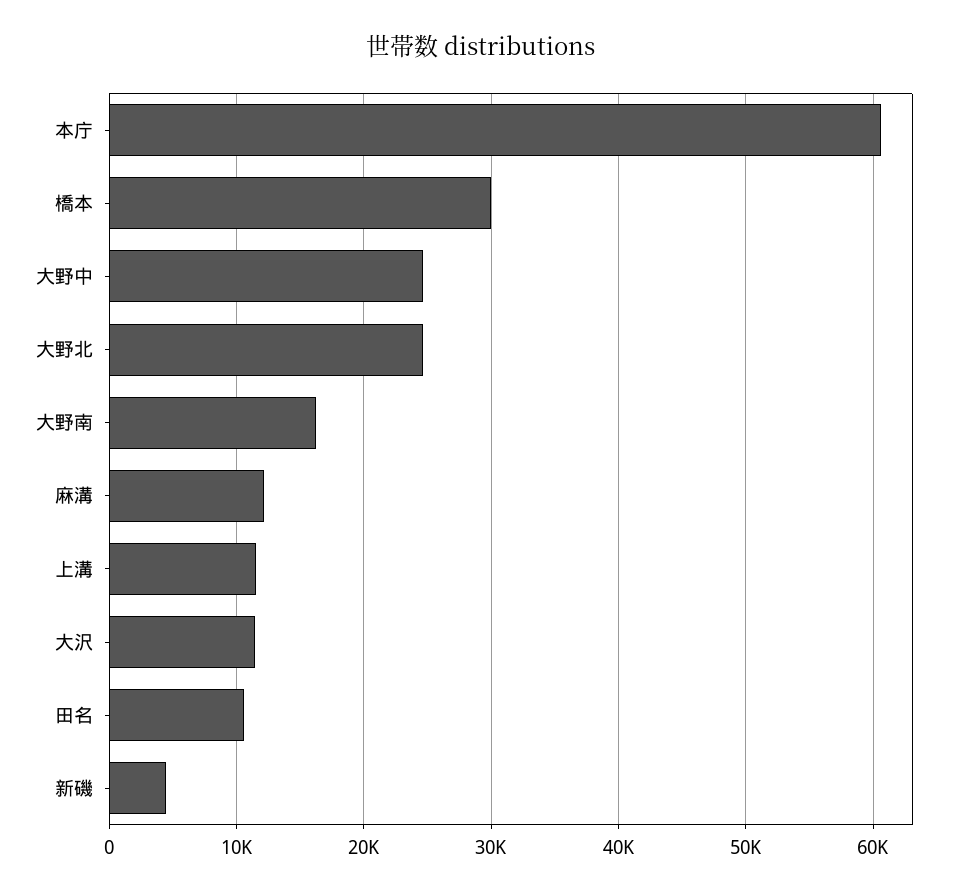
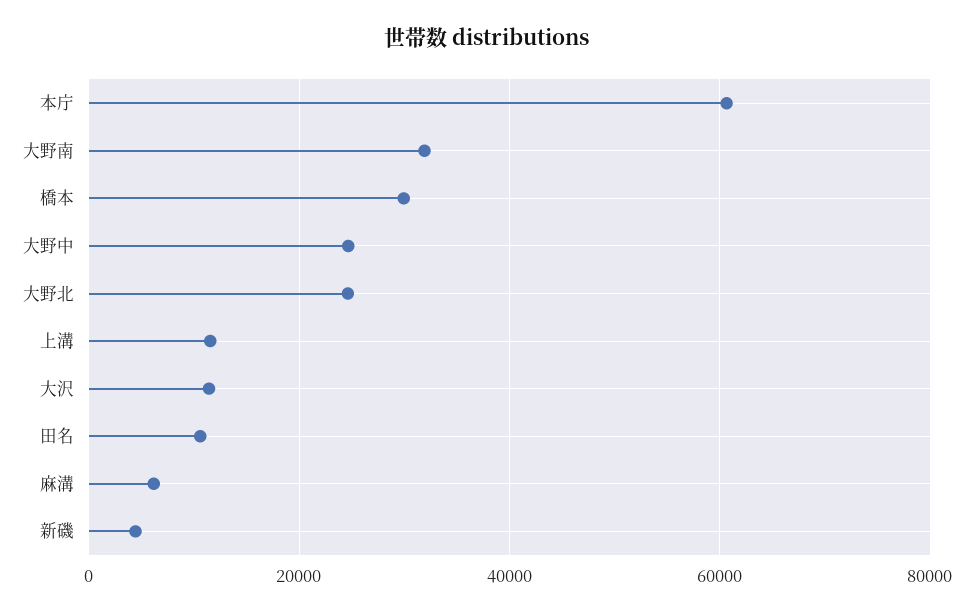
大野南: 16000 -> 32000
麻溝: 12000 -> 6000

